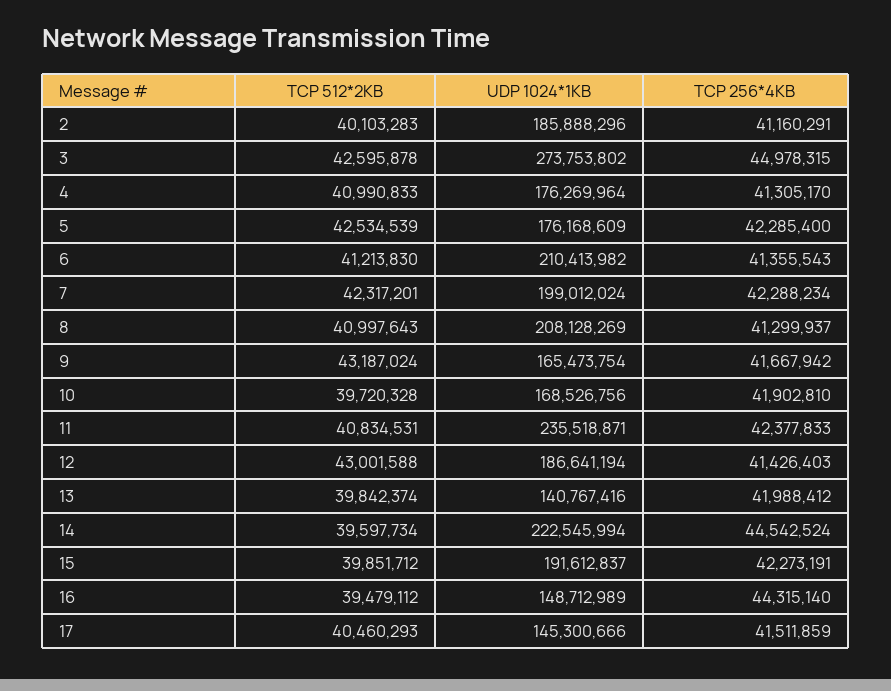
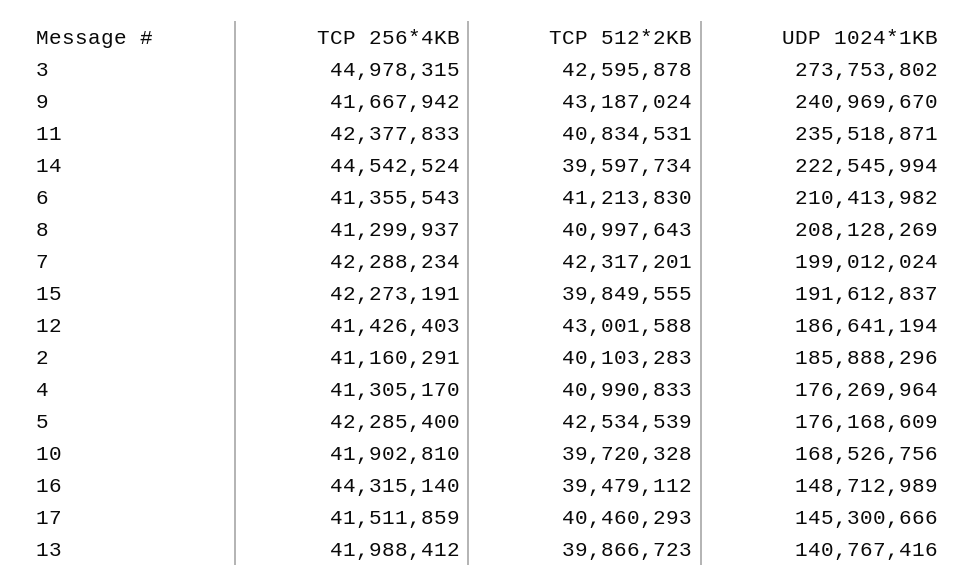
UDP 1024*1KB, 9: 165473754 -> 240969670
TCP 512*2KB, 13: 39842374 -> 39866723
TCP 512*2KB, 15: 39851712 -> 39849555

